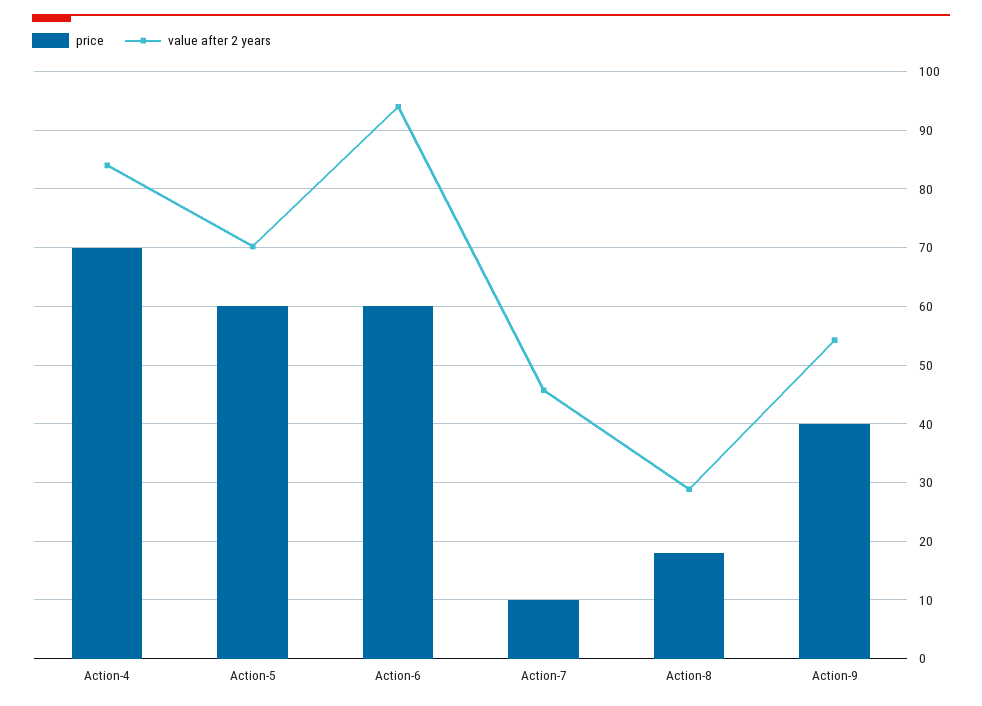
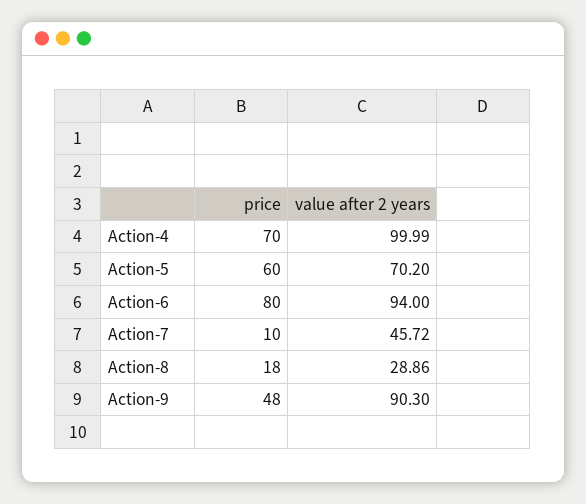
value after 2 years, Action-4: 84 -> 99.99
price, Action-6: 60 -> 80
price, Action-9: 40 -> 48
value after 2 years, Action-9: 54 -> 90.3

